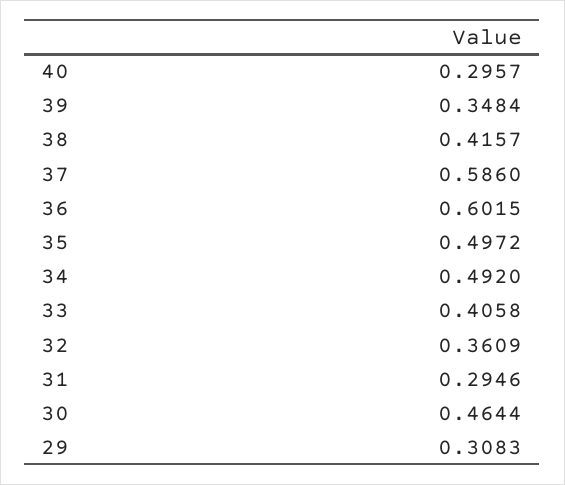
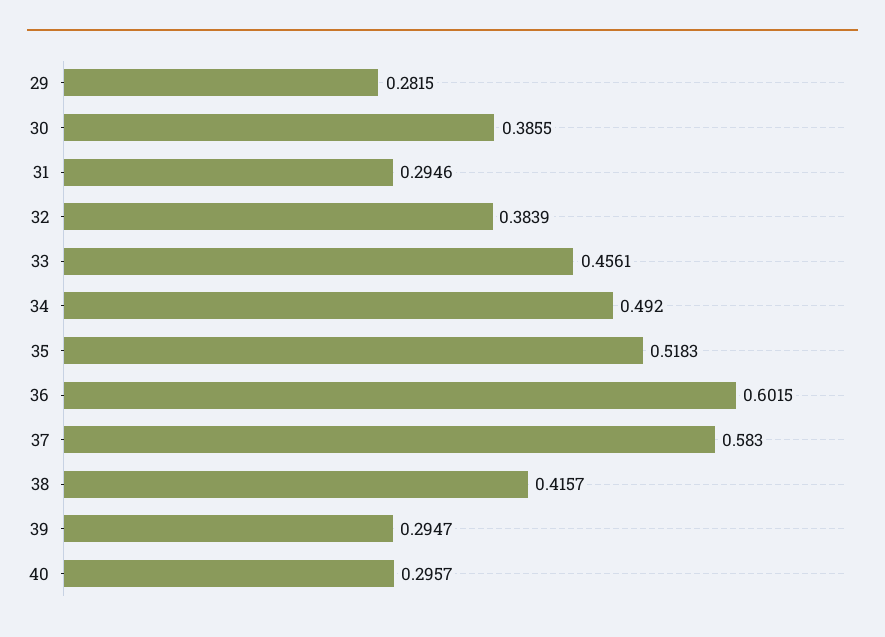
39: 0.3484 -> 0.2947
37: 0.586 -> 0.583
35: 0.4972 -> 0.5183
33: 0.4058 -> 0.4561
32: 0.3609 -> 0.3839
30: 0.4644 -> 0.3855
29: 0.3083 -> 0.2815

